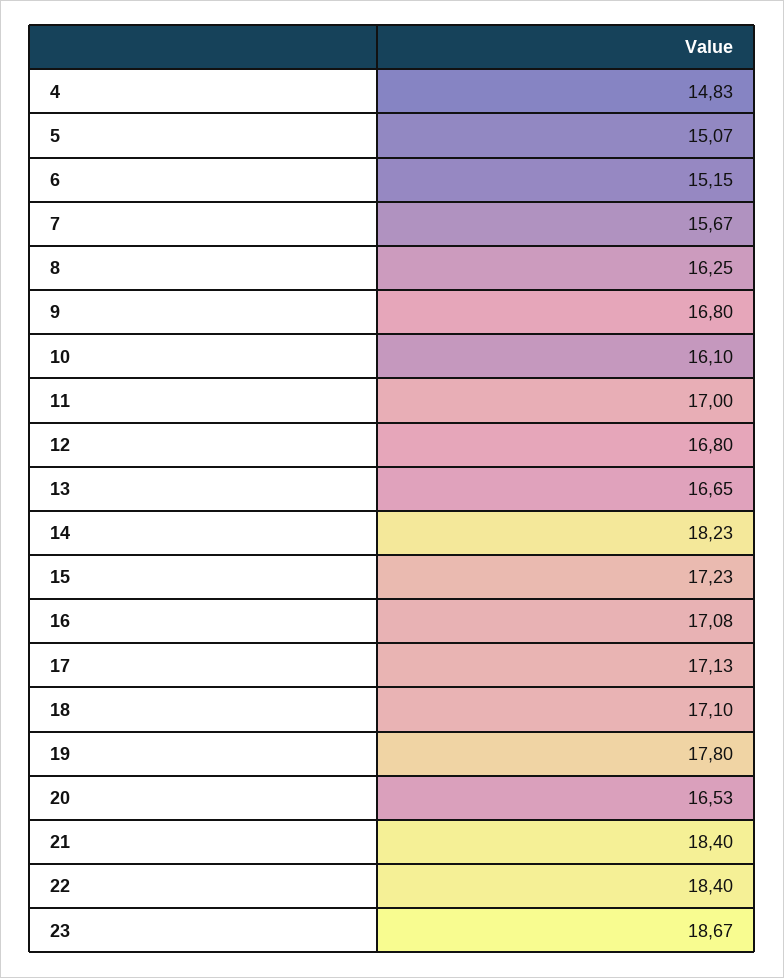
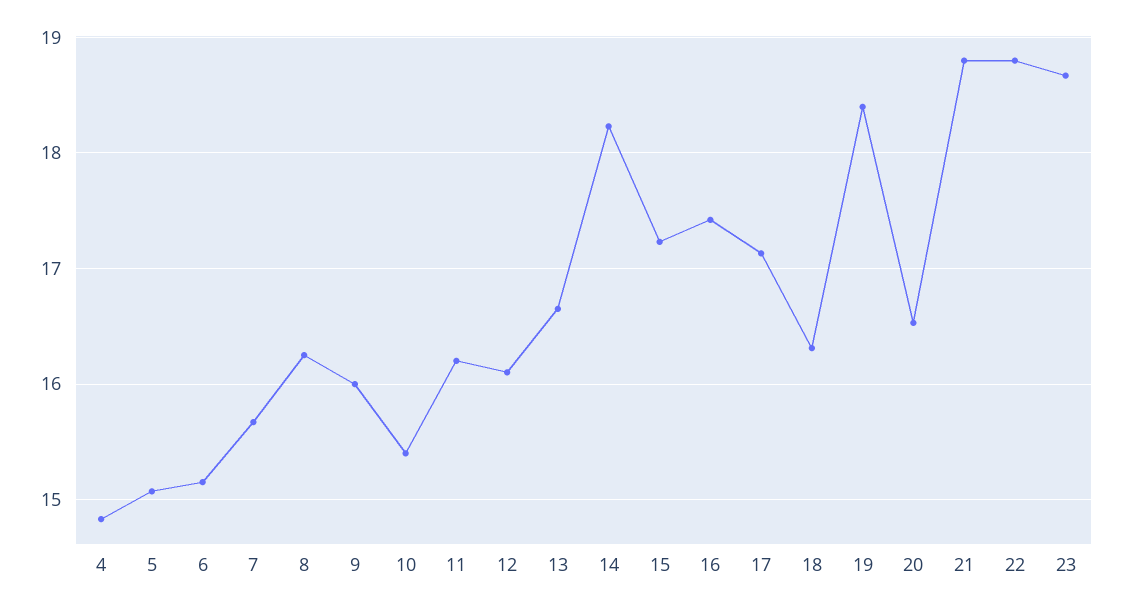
9: 16.8 -> 16
10: 16.1 -> 15.4
11: 17 -> 16.2
12: 16.8 -> 16.1
16: 17.08 -> 17.4
18: 17.1 -> 16.3
19: 17.8 -> 18.4
21: 18.4 -> 18.8
22: 18.4 -> 18.8

